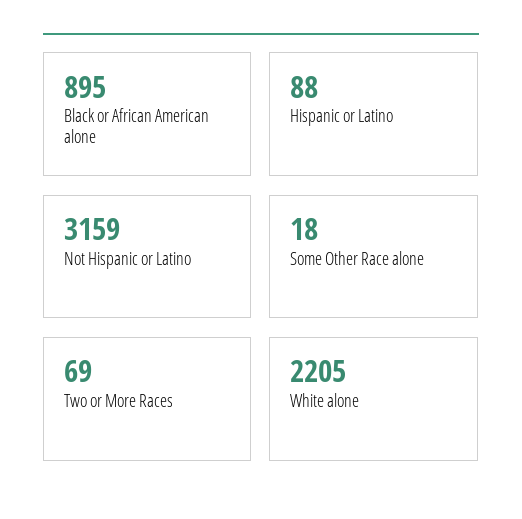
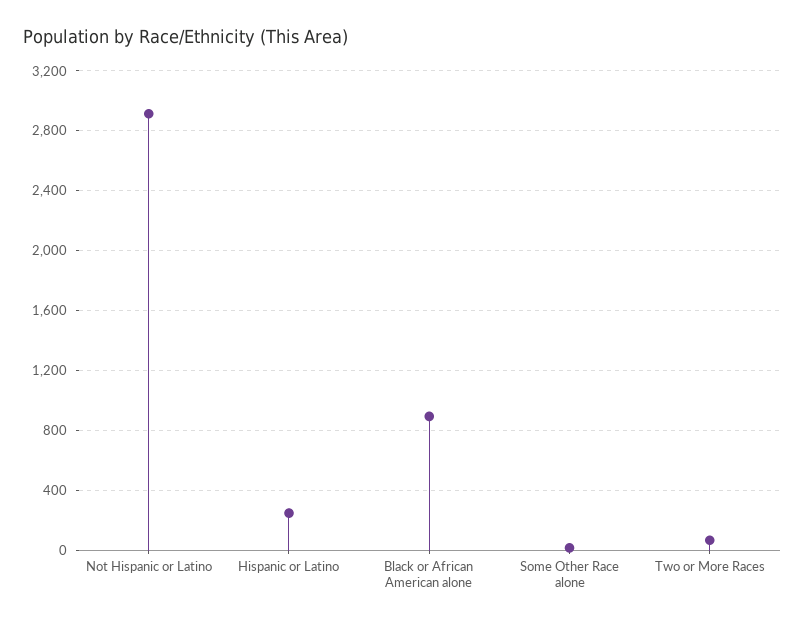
Hispanic or Latino: 88 -> 250
Not Hispanic or Latino: 3159 -> 2900
White alone: 2205 -> none

